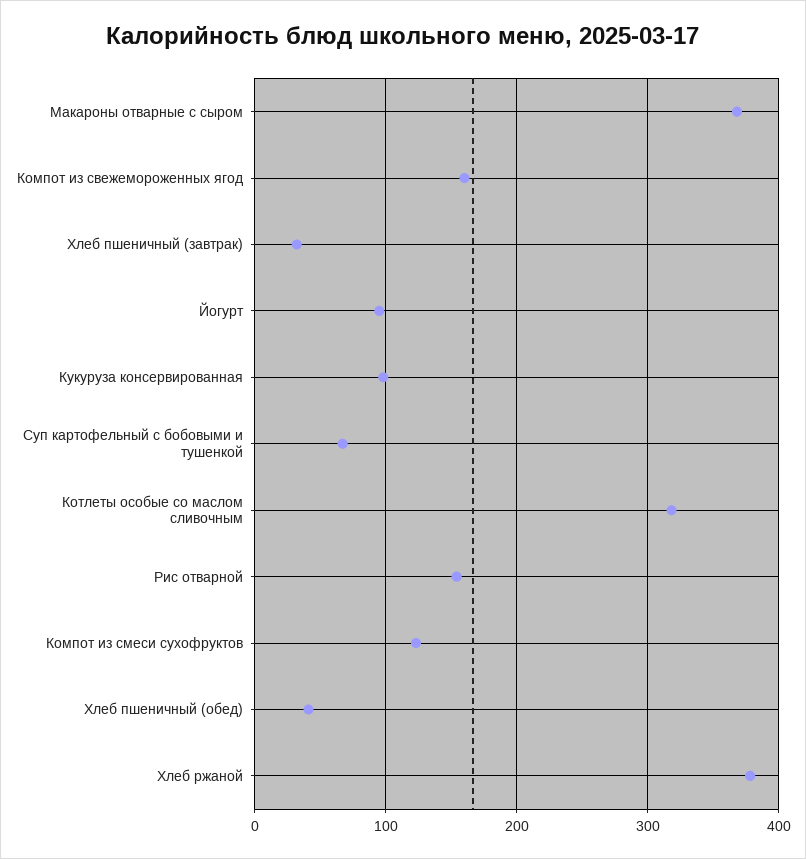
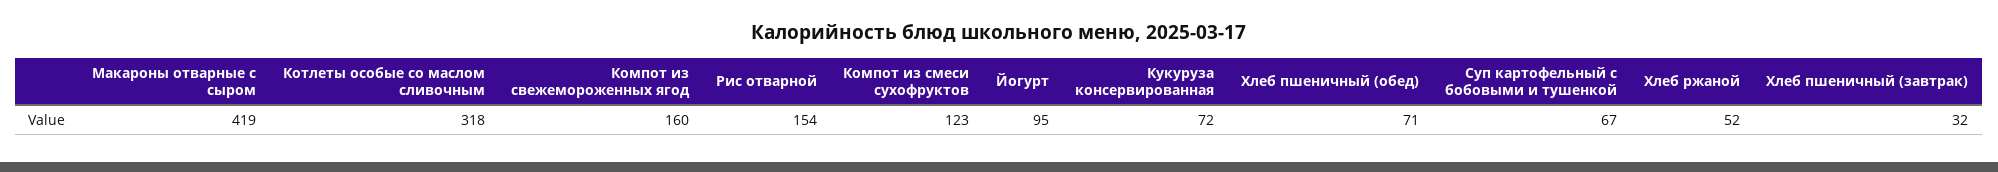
Макароны отварные с сыром: 370 -> 419
Кукуруза консервированная: 100 -> 72
Хлеб пшеничный (обед): 40 -> 71
Хлеб ржаной: 380 -> 52

